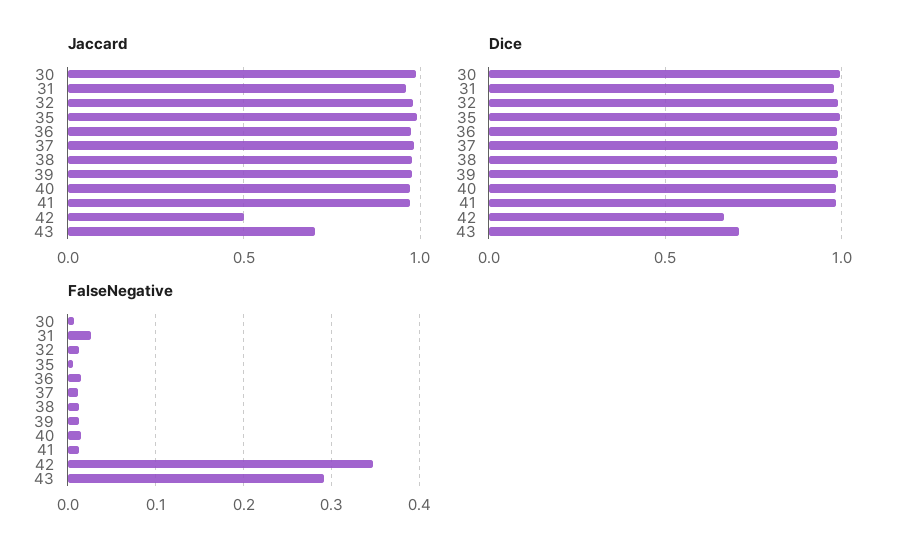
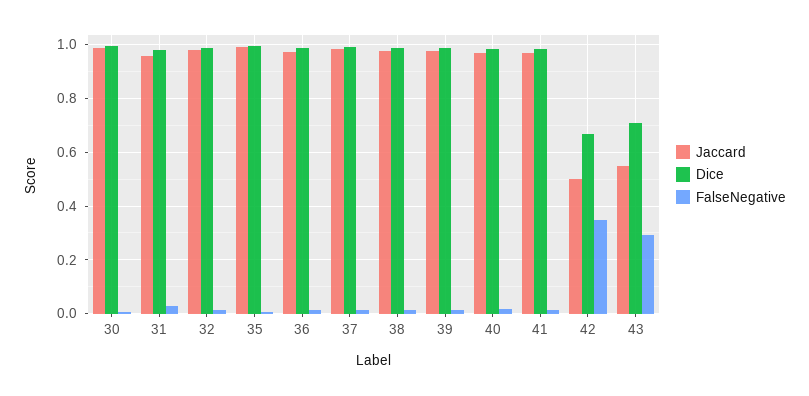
Jaccard, 43: 0.7 -> 0.55

